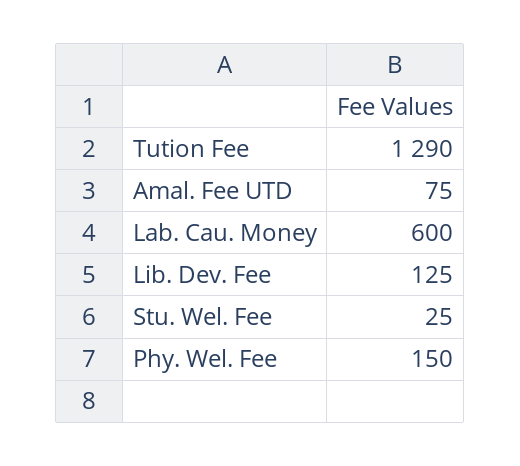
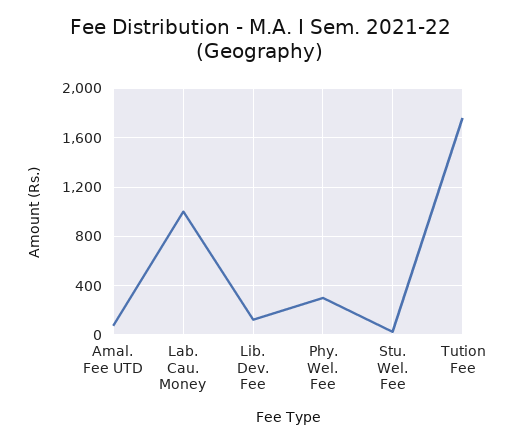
Tution Fee: 1290 -> 1750
Lab. Cau. Money: 600 -> 1000
Phy. Wel. Fee: 150 -> 300

